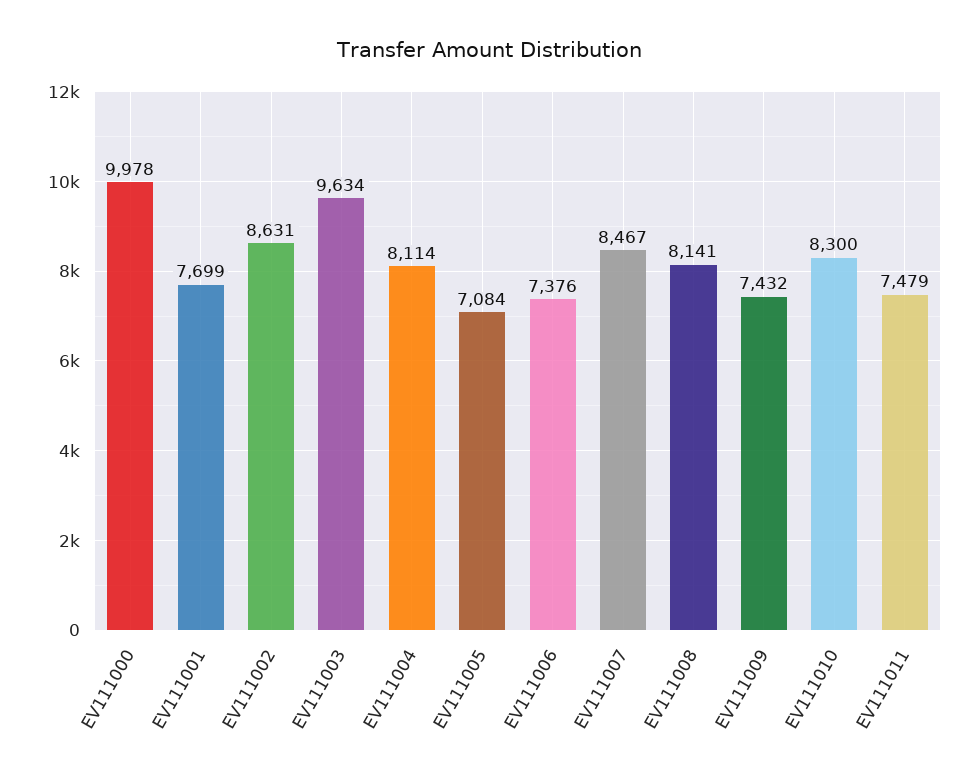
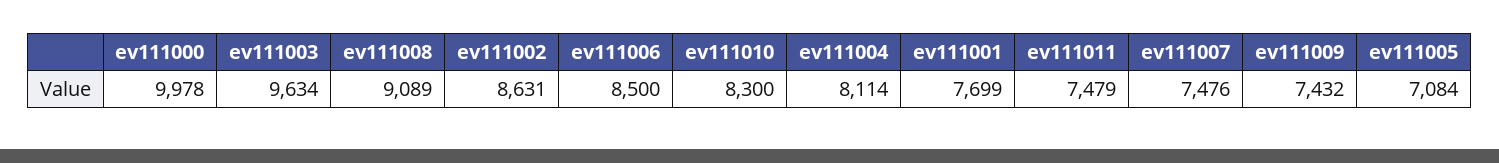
EV111006: 7376 -> 8500
EV111007: 8467 -> 7476
EV111008: 8141 -> 9089

